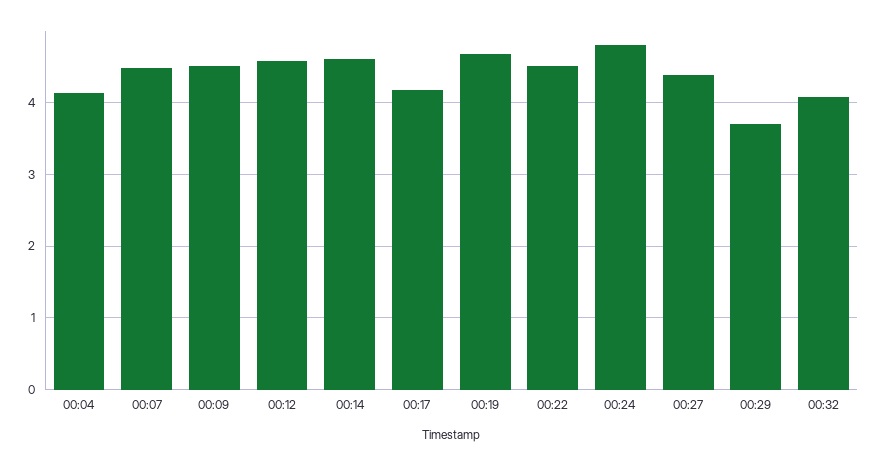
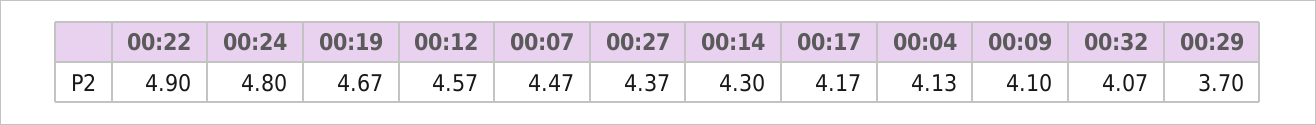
00:09: 4.5 -> 4.1
00:14: 4.6 -> 4.3
00:22: 4.5 -> 4.9

